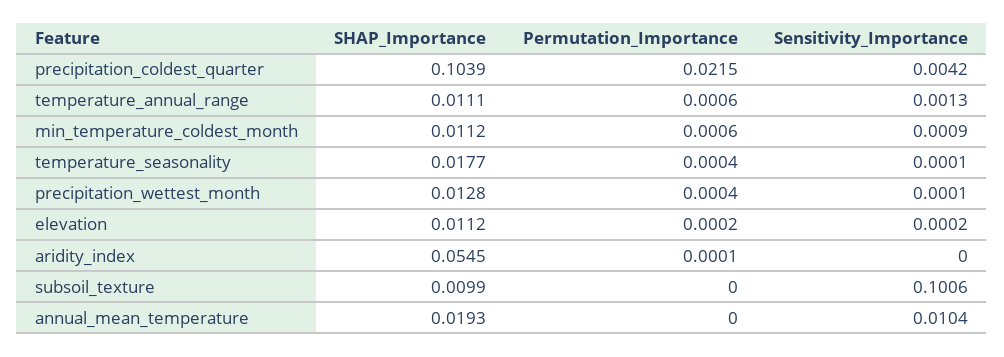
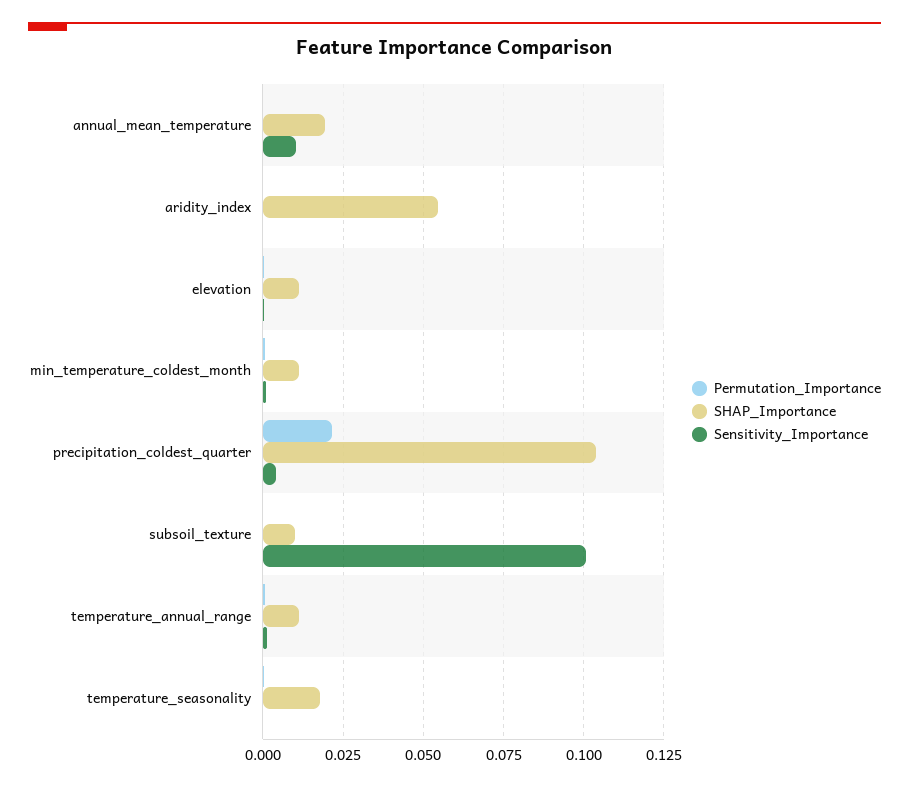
SHAP_Importance, precipitation_wettest_month: 0.0128 -> none
Permutation_Importance, precipitation_wettest_month: 0.0004 -> none
Sensitivity_Importance, precipitation_wettest_month: 0.0001 -> none

